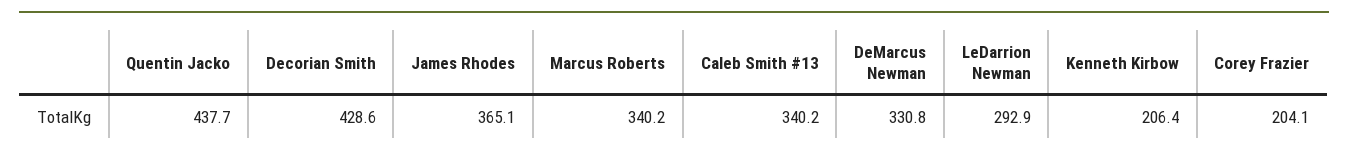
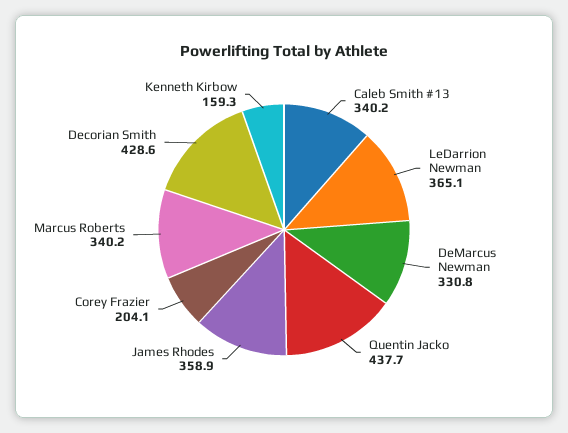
James Rhodes: 365.1 -> 358.9
LeDarrion Newman: 292.9 -> 365.1
Kenneth Kirbow: 206.4 -> 159.3

